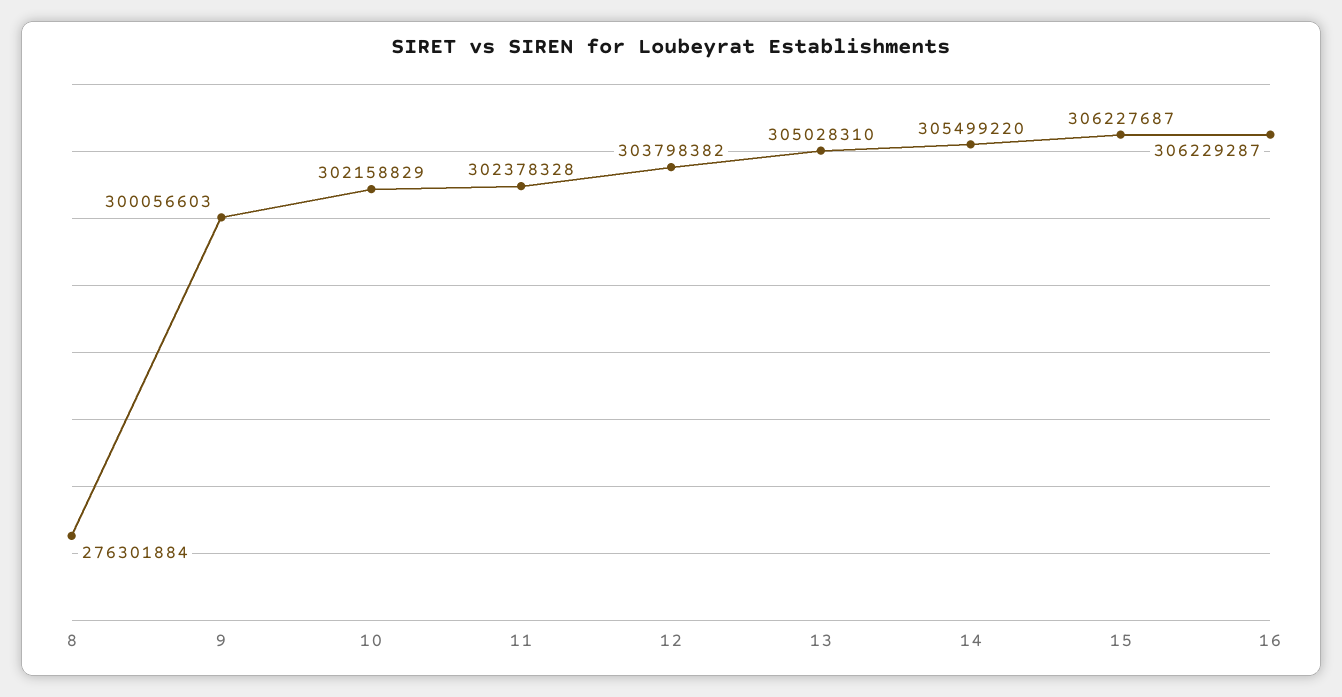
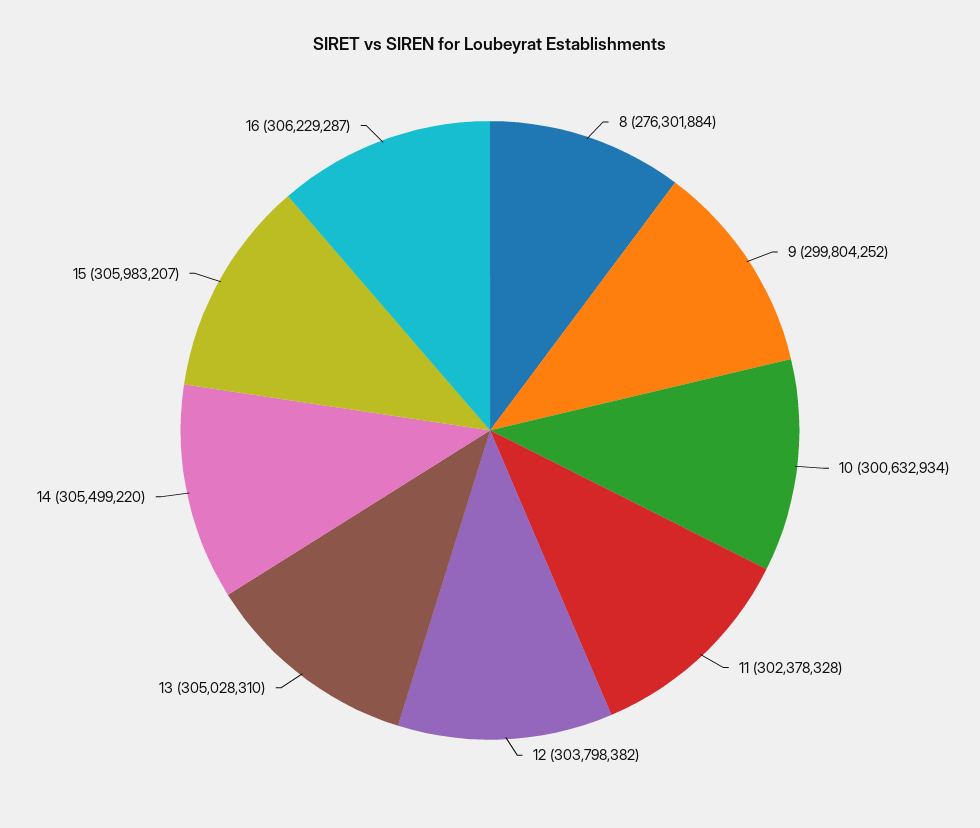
9: 300056603 -> 299804252
10: 302158829 -> 300632934
15: 306227687 -> 305983207

